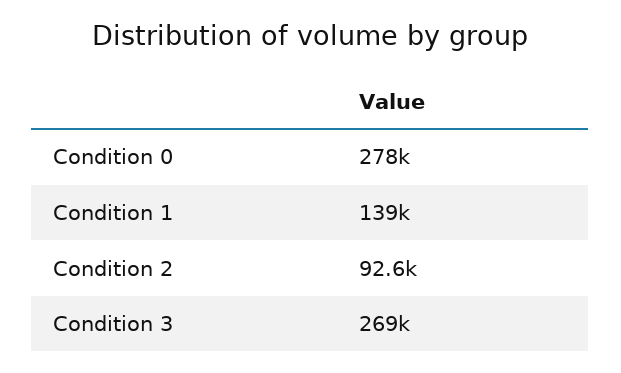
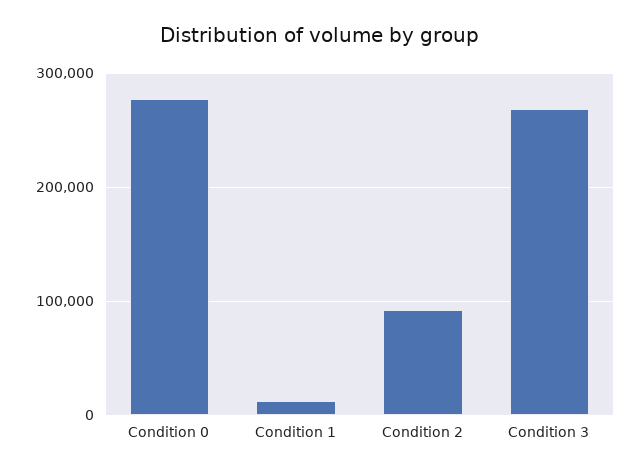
Condition 1: 139000 -> 10000

